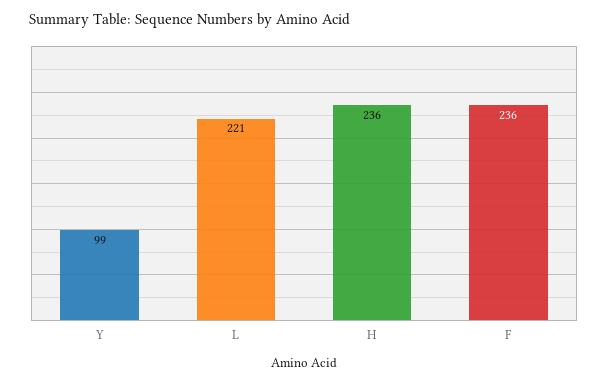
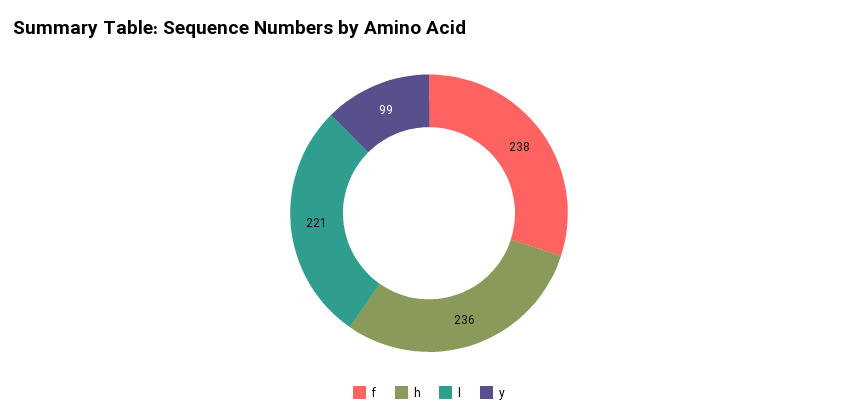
F: 236 -> 238

